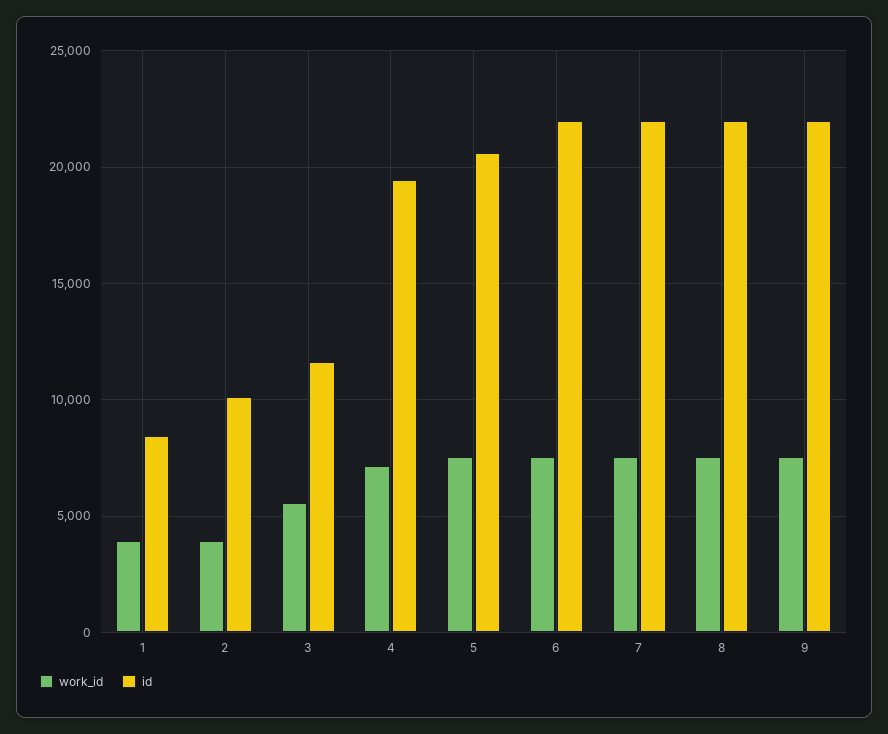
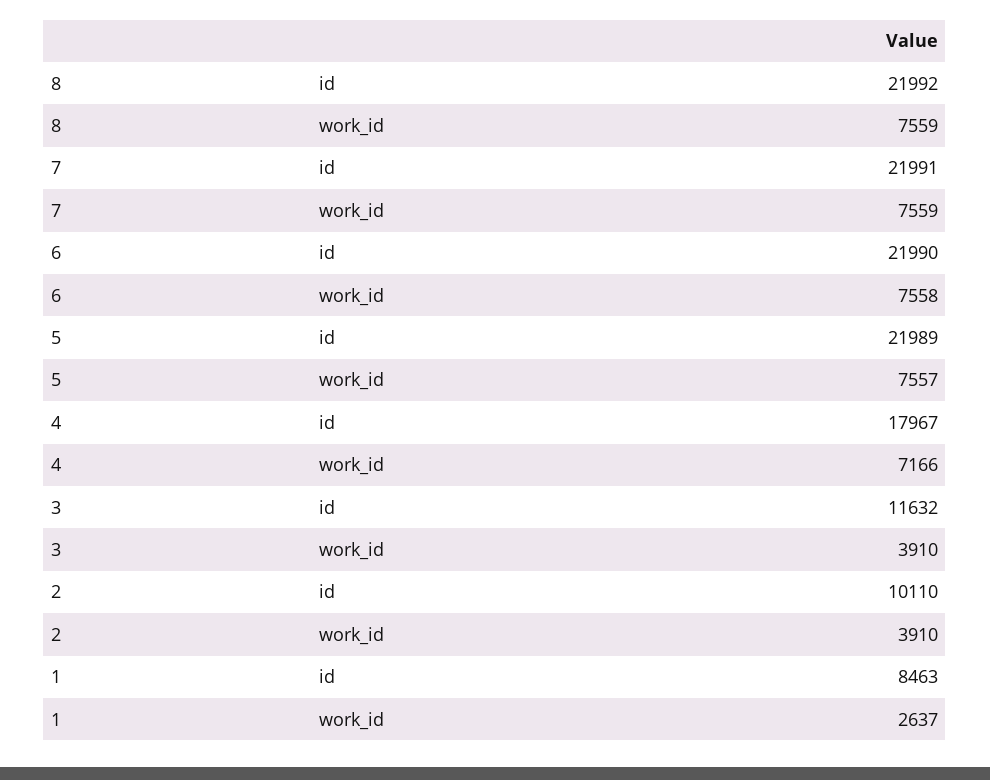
work_id, 1: 4000 -> 2637
work_id, 3: 5500 -> 3910
id, 4: 19500 -> 17967
id, 5: 20500 -> 21989
work_id, 9: 7500 -> none
id, 9: 22000 -> none

